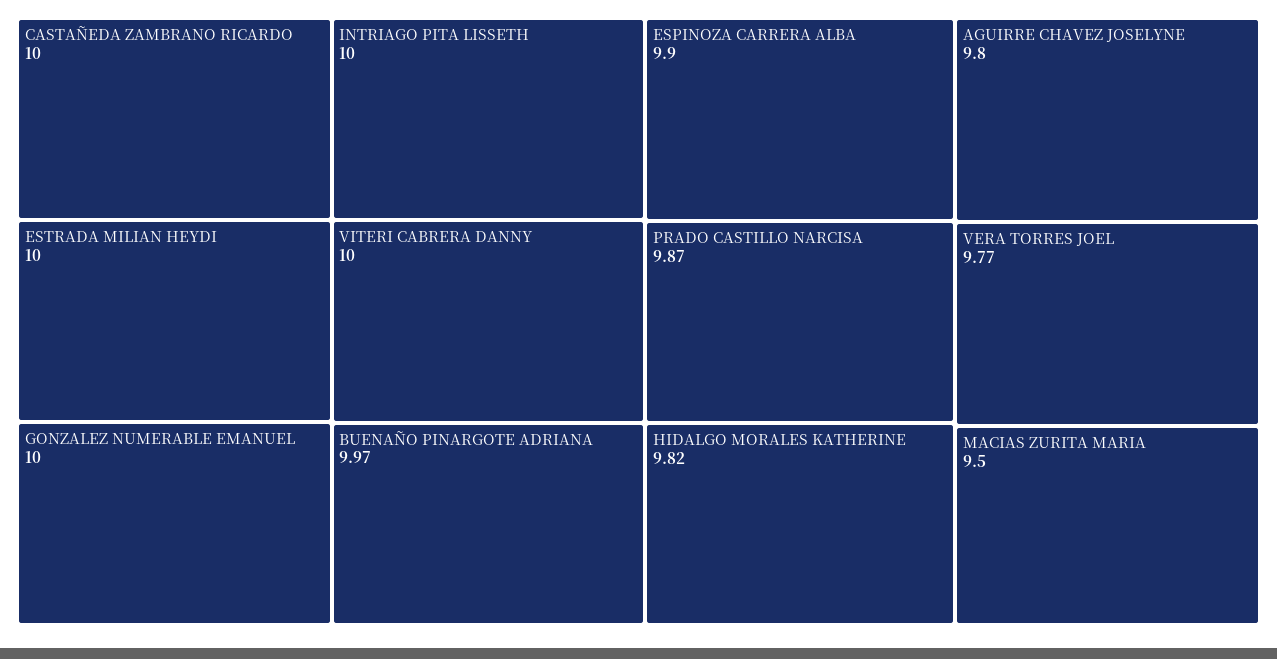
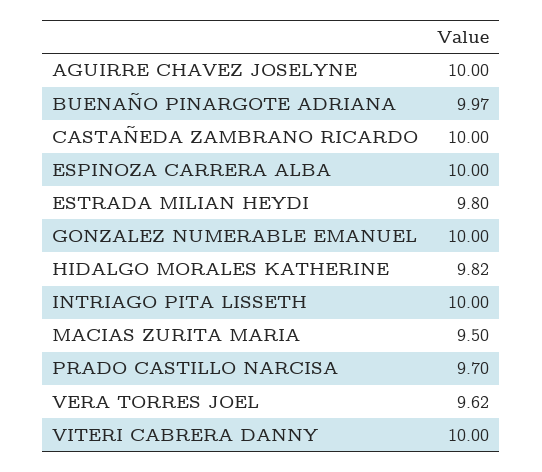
ESTRADA MILIAN HEYDI: 10 -> 9.8
ESPINOZA CARRERA ALBA: 9.9 -> 10
PRADO CASTILLO NARCISA: 9.87 -> 9.7
AGUIRRE CHAVEZ JOSELYNE: 9.8 -> 10
VERA TORRES JOEL: 9.77 -> 9.62

